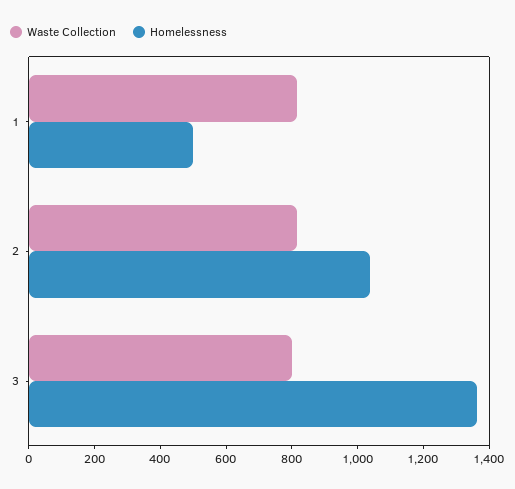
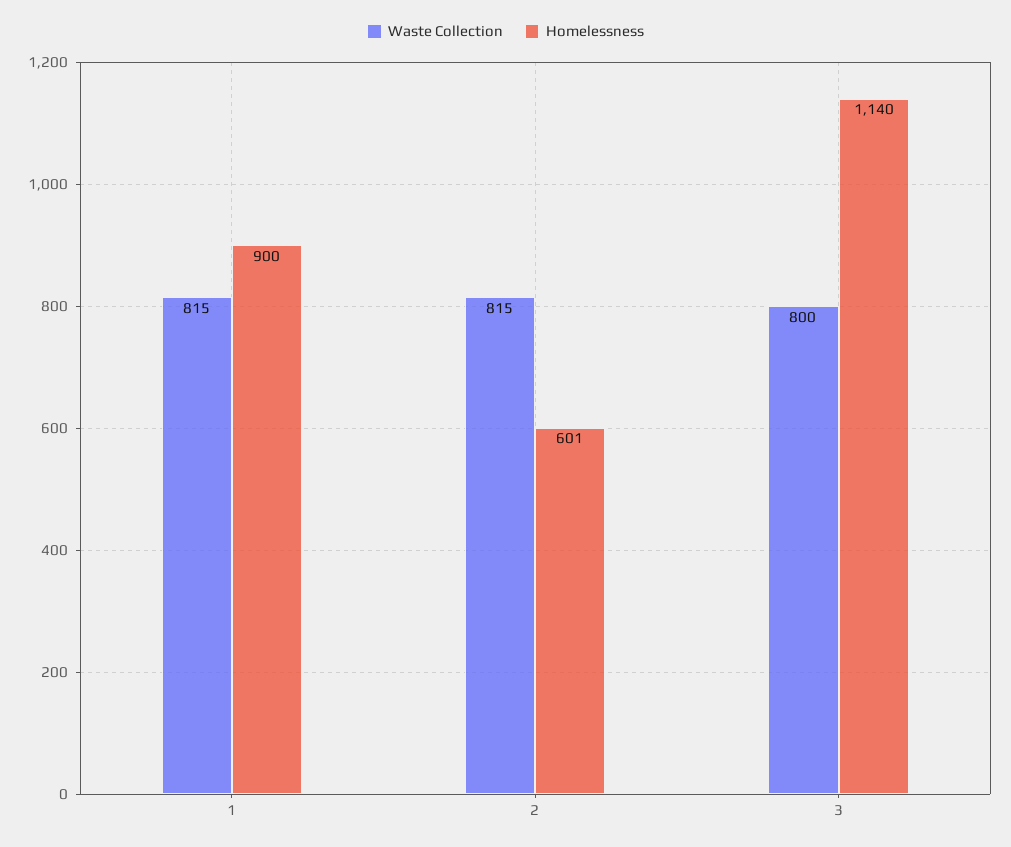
Homelessness, 1: 500 -> 900
Homelessness, 2: 1050 -> 601
Homelessness, 3: 1350 -> 1140

